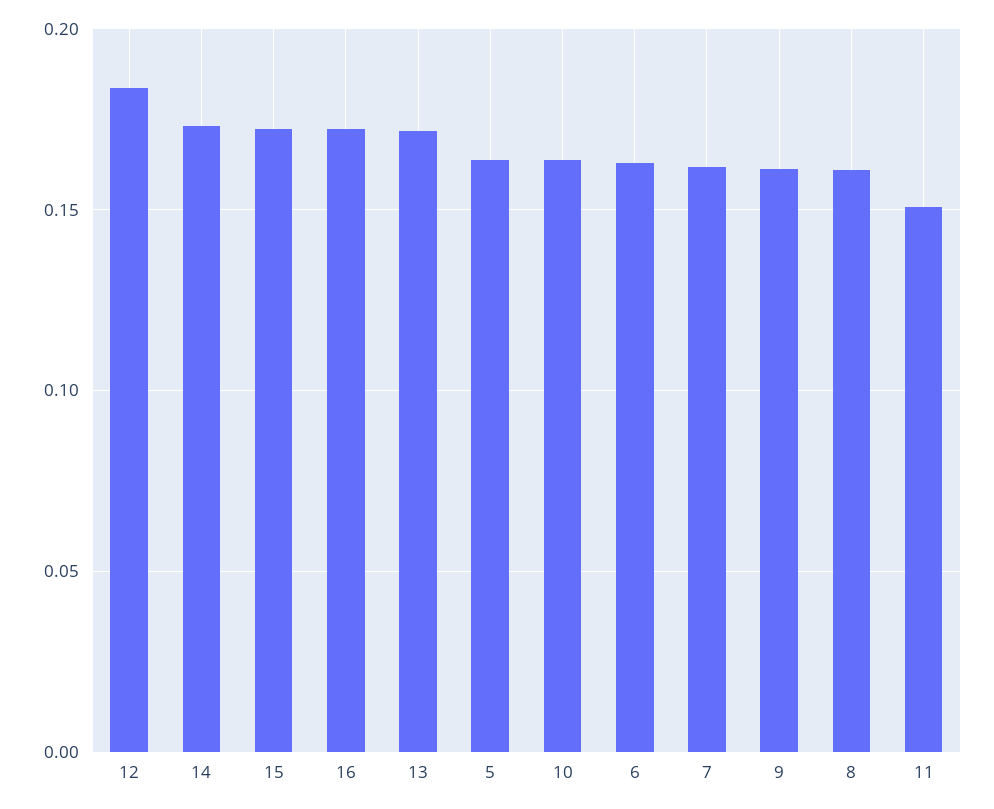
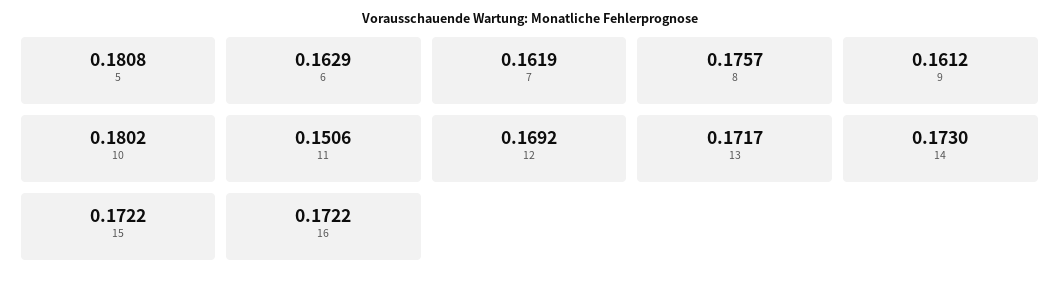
12: 0.185 -> 0.1692
5: 0.165 -> 0.1808
10: 0.165 -> 0.1802
8: 0.16 -> 0.1757

